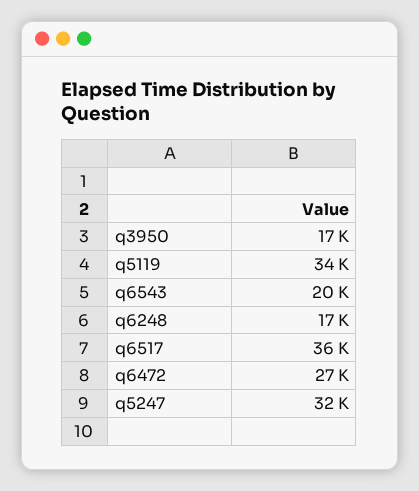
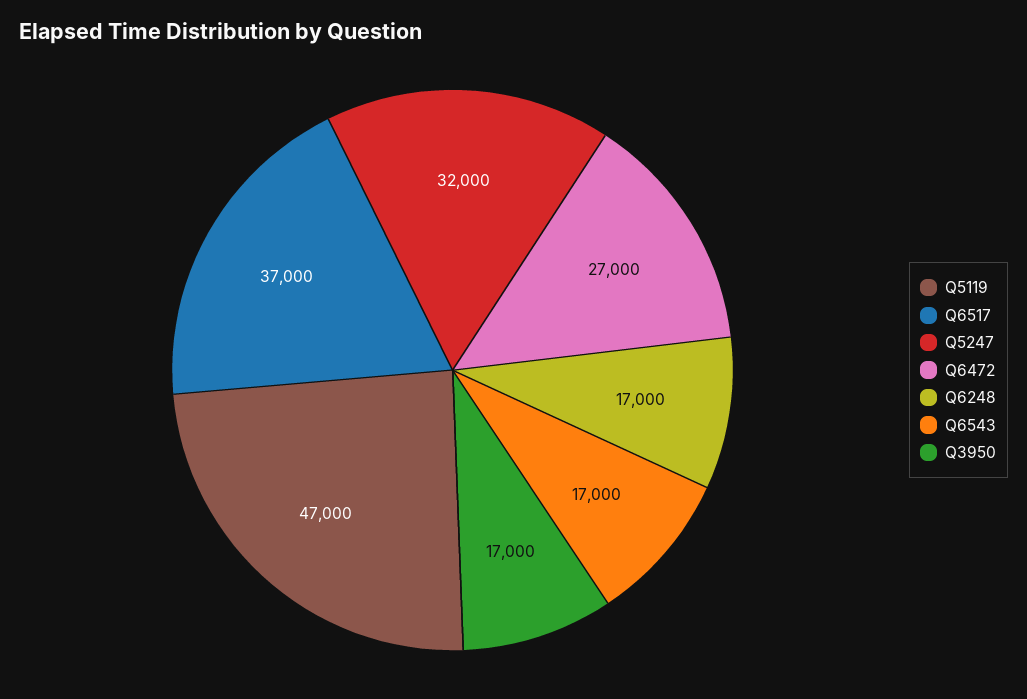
q5119: 34000 -> 47000
q6543: 20000 -> 17000
q6517: 36000 -> 37000

